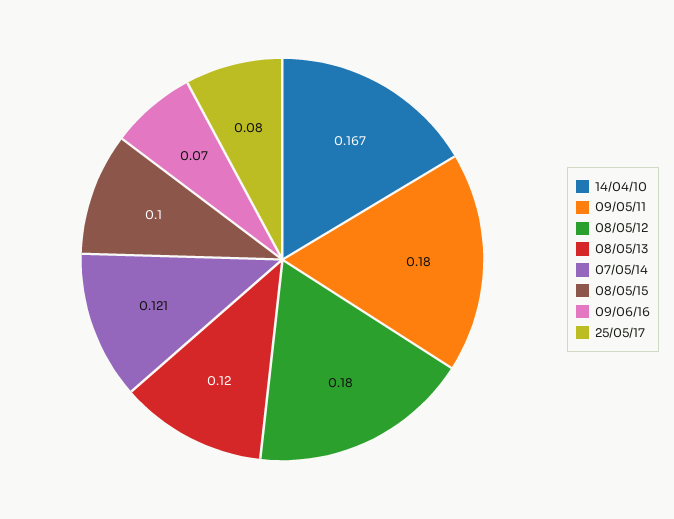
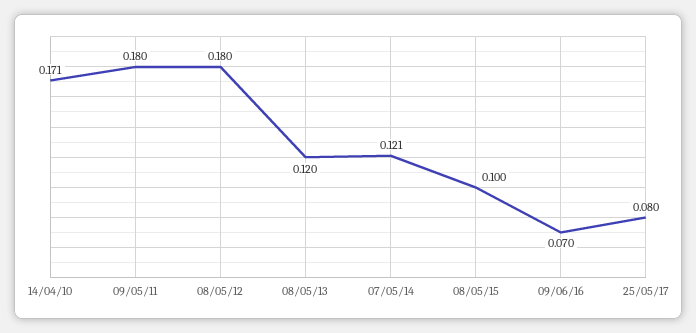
14/04/10: 0.167 -> 0.171

